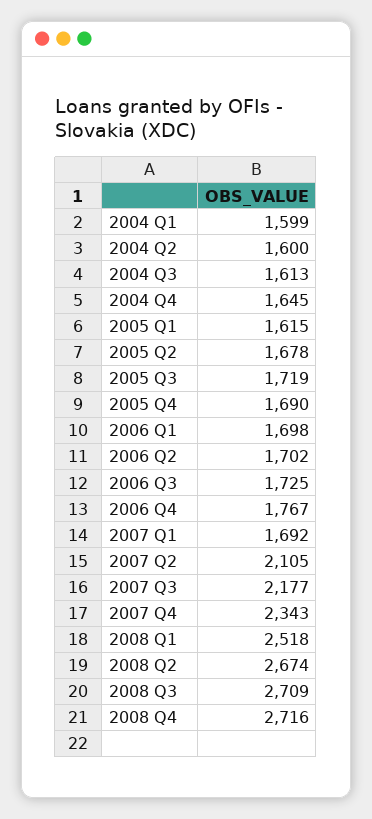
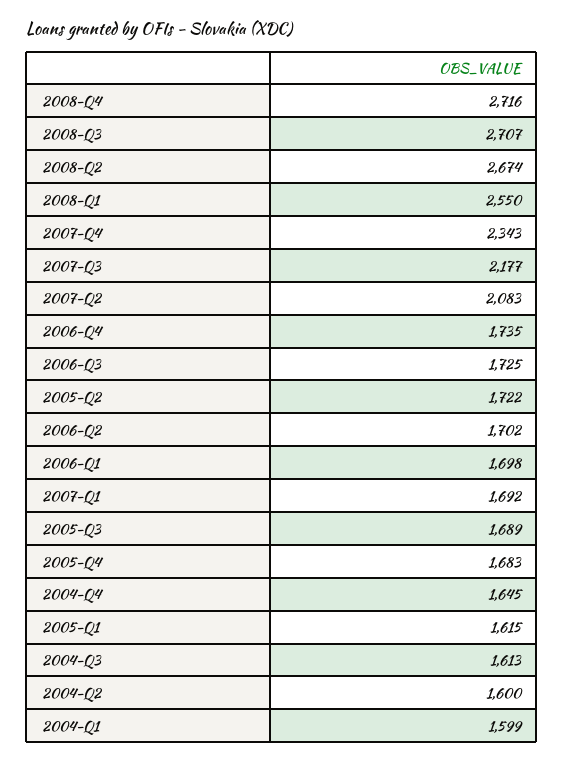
2005 Q2: 1678 -> 1722
2005 Q3: 1719 -> 1689
2005 Q4: 1690 -> 1683
2006 Q4: 1767 -> 1735
2007 Q2: 2105 -> 2083
2008 Q1: 2518 -> 2550
2008 Q3: 2709 -> 2707

